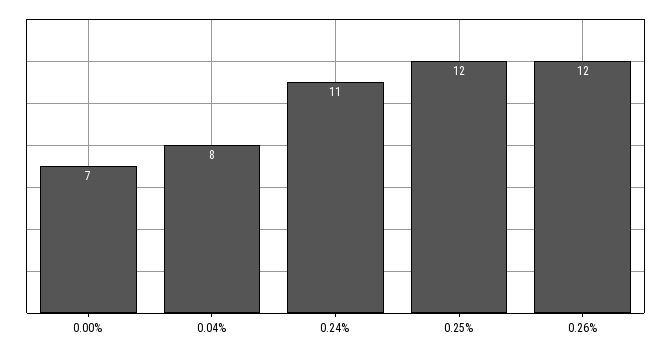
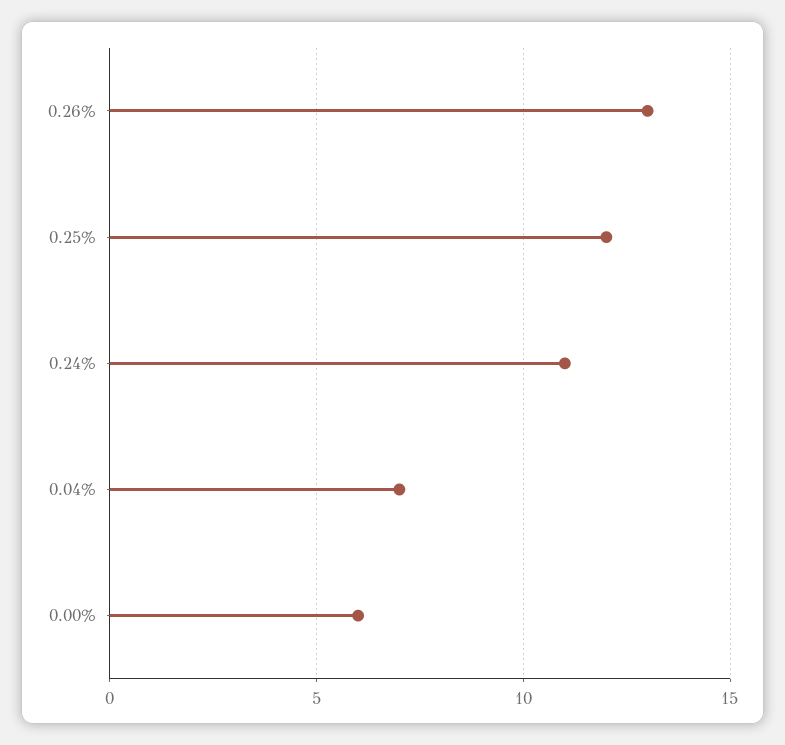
0.00%: 7 -> 6
0.04%: 8 -> 7
0.26%: 12 -> 13

